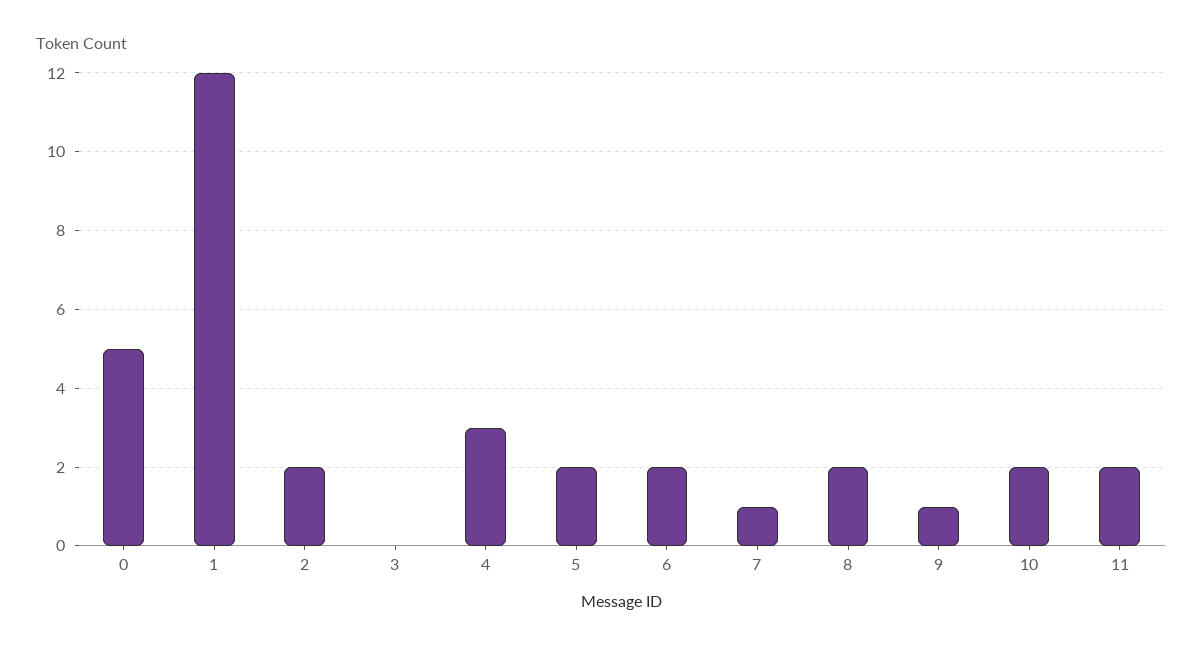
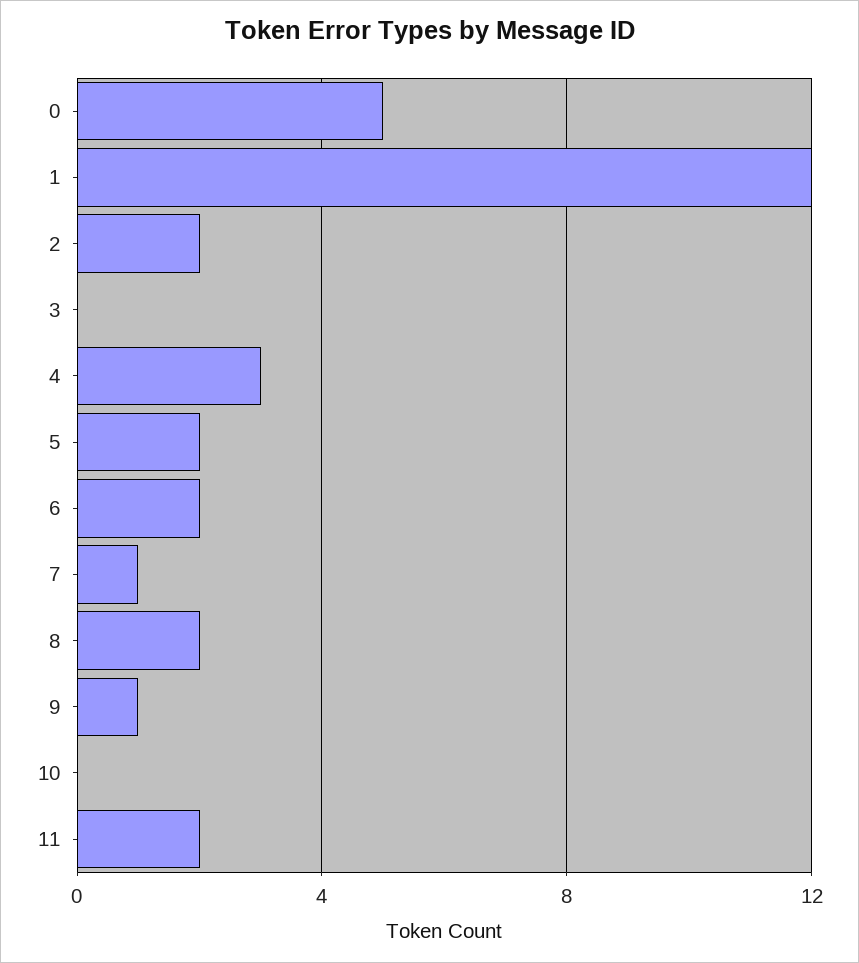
10: 2 -> 0

